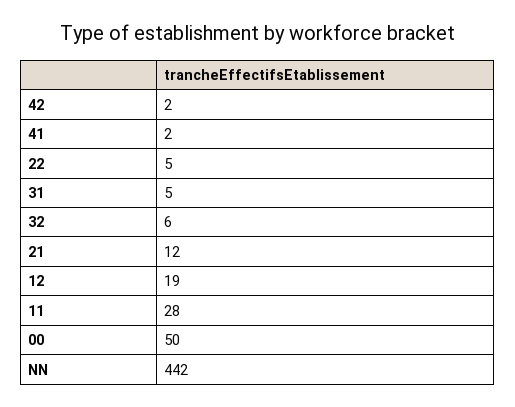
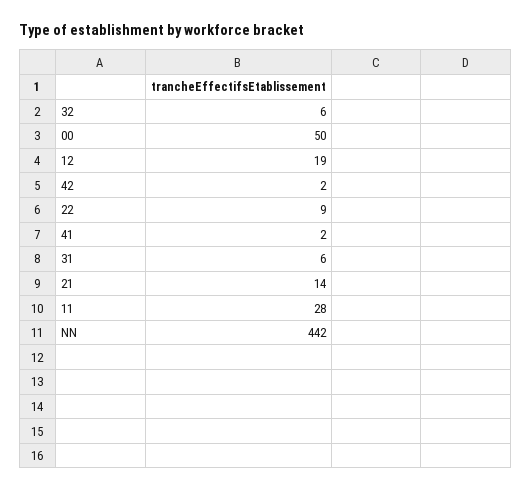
22: 5 -> 9
31: 5 -> 6
21: 12 -> 14

